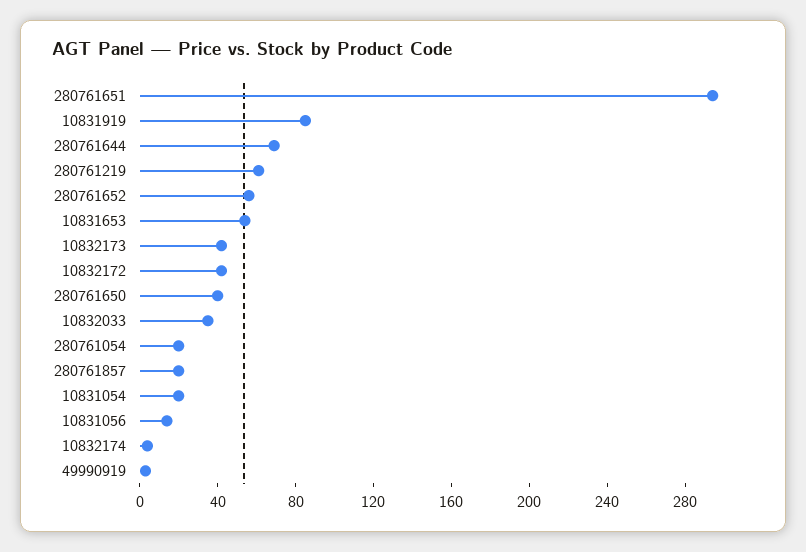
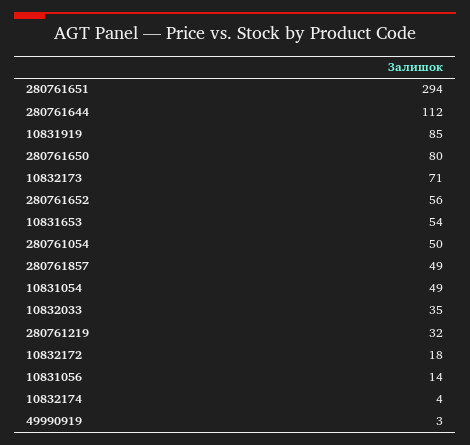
280761644: 70 -> 112
280761219: 60 -> 32
10832173: 40 -> 71
10832172: 40 -> 18
280761650: 40 -> 80
280761054: 20 -> 50
280761857: 20 -> 49
10831054: 20 -> 49

